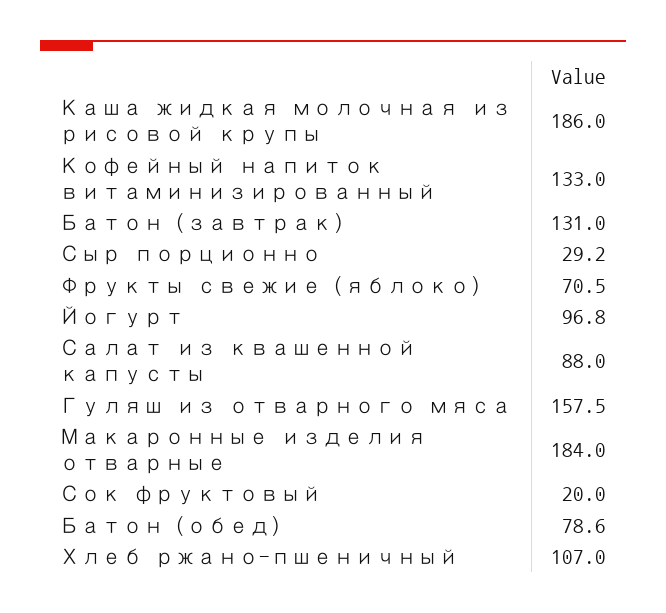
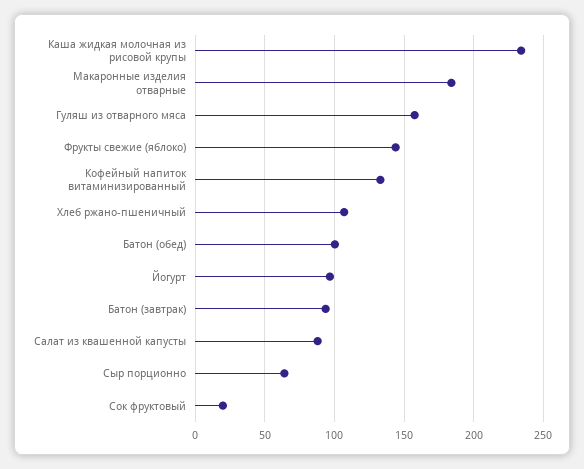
Каша жидкая молочная из рисовой крупы: 186 -> 235
Батон (завтрак): 131 -> 95
Сыр порционно: 29.2 -> 65
Фрукты свежие (яблоко): 70.5 -> 145
Батон (обед): 78.6 -> 100

